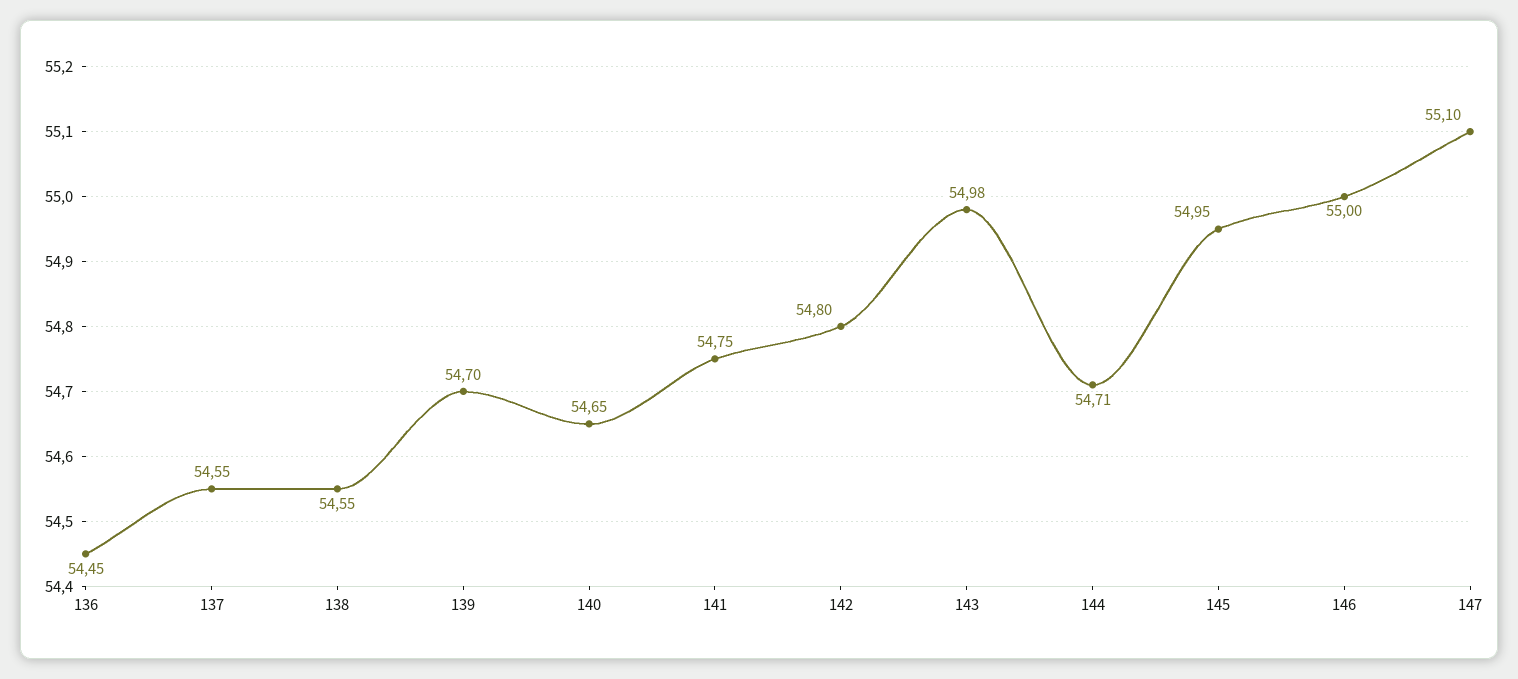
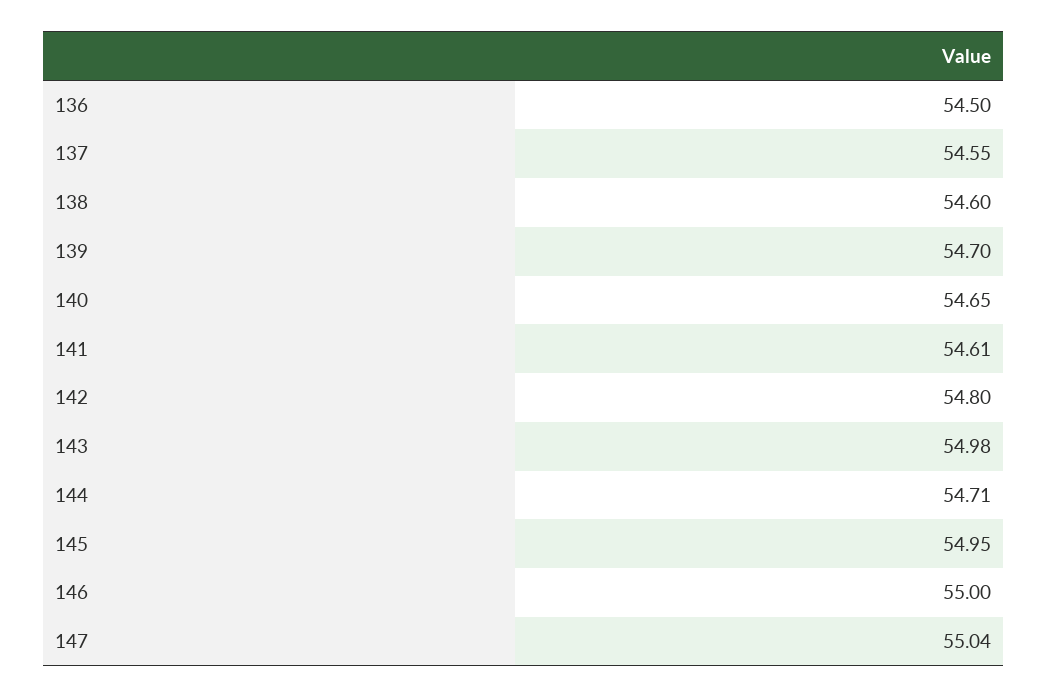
136: 54.45 -> 54.5
138: 54.55 -> 54.6
141: 54.75 -> 54.61
147: 55.1 -> 55.04

